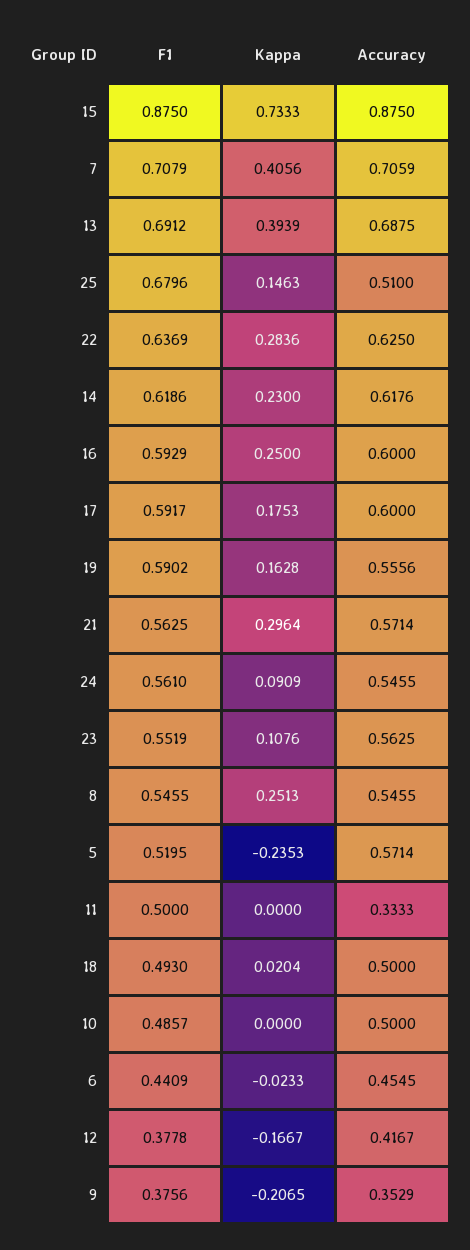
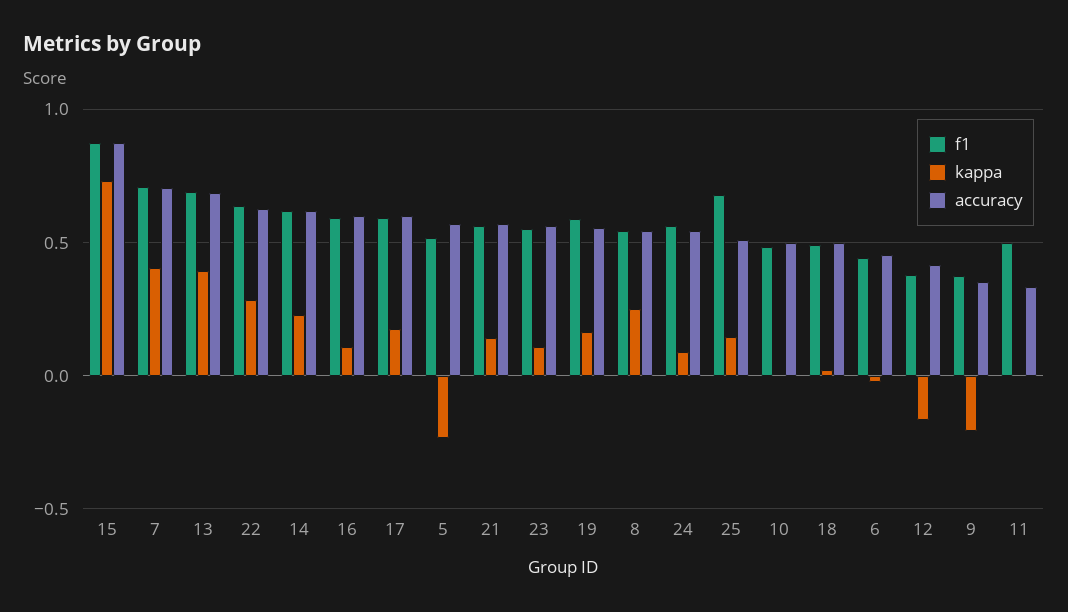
Kappa, 16: 0.25 -> 0.1
Kappa, 21: 0.2964 -> 0.15

